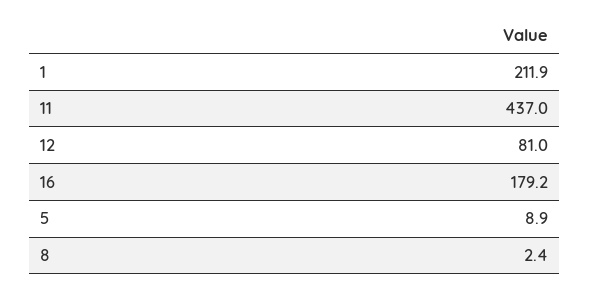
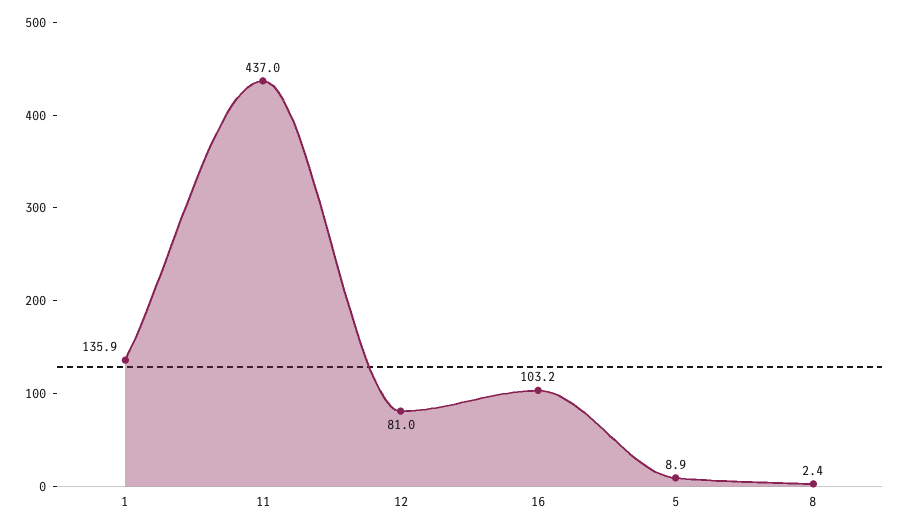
1: 211.9 -> 135.9
16: 179.2 -> 103.2

